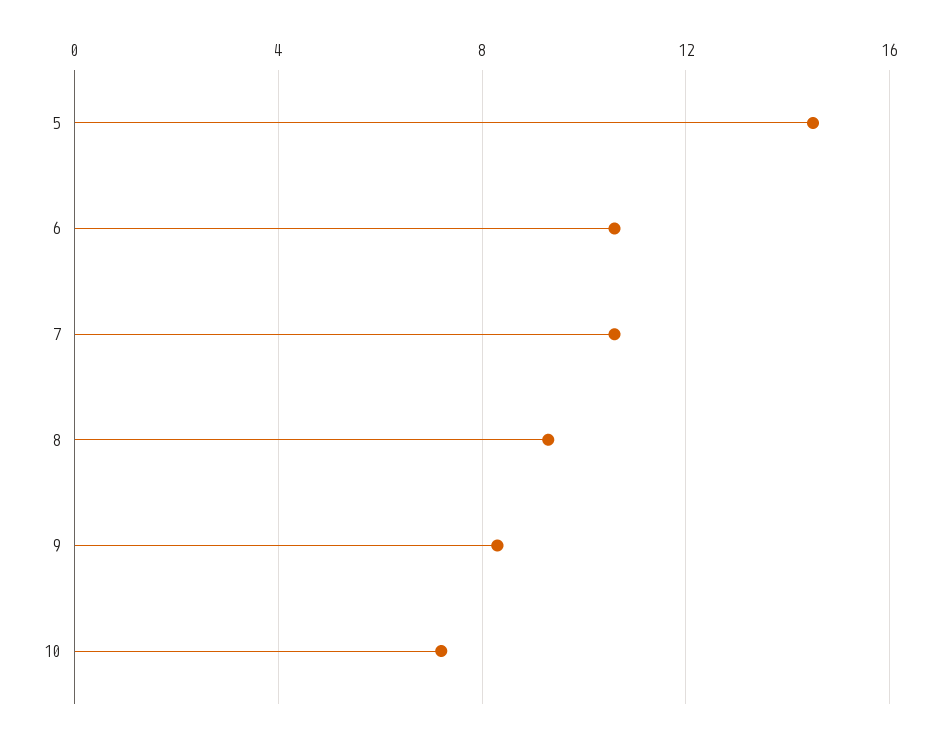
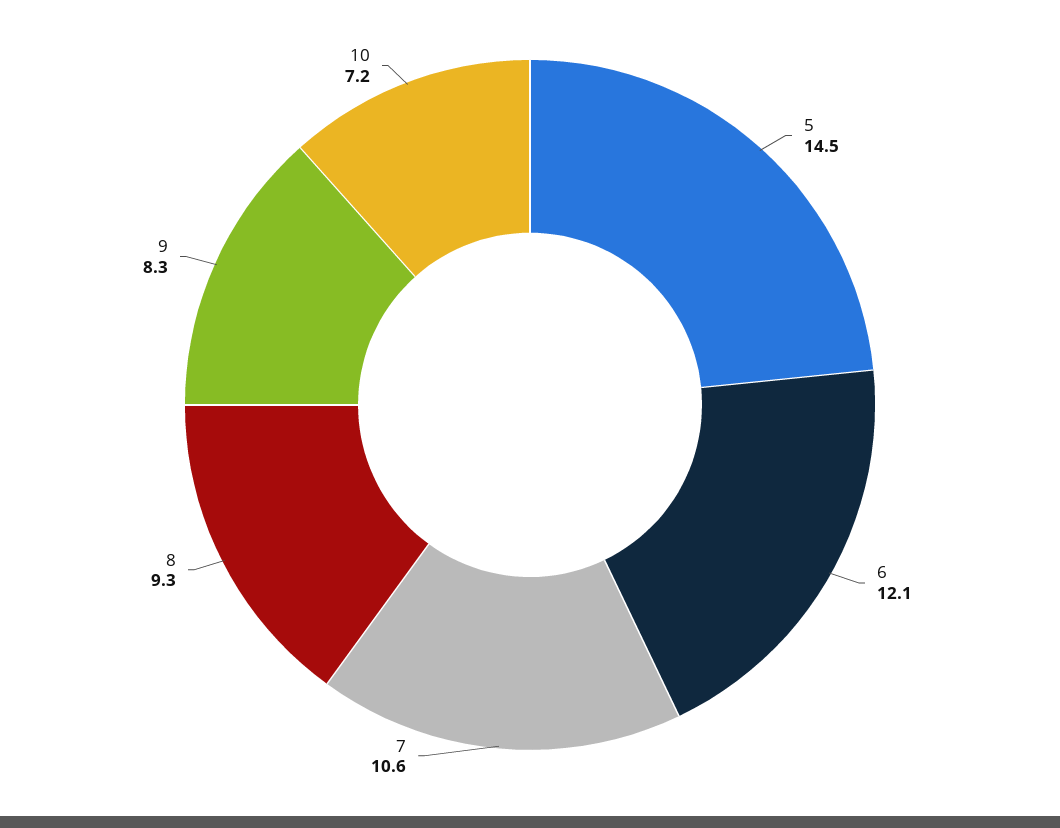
6: 10.5 -> 12.1

